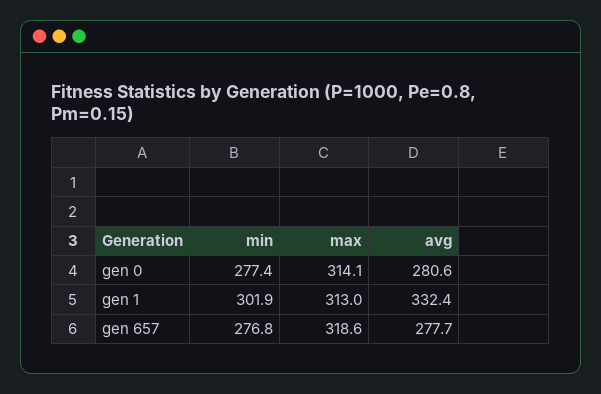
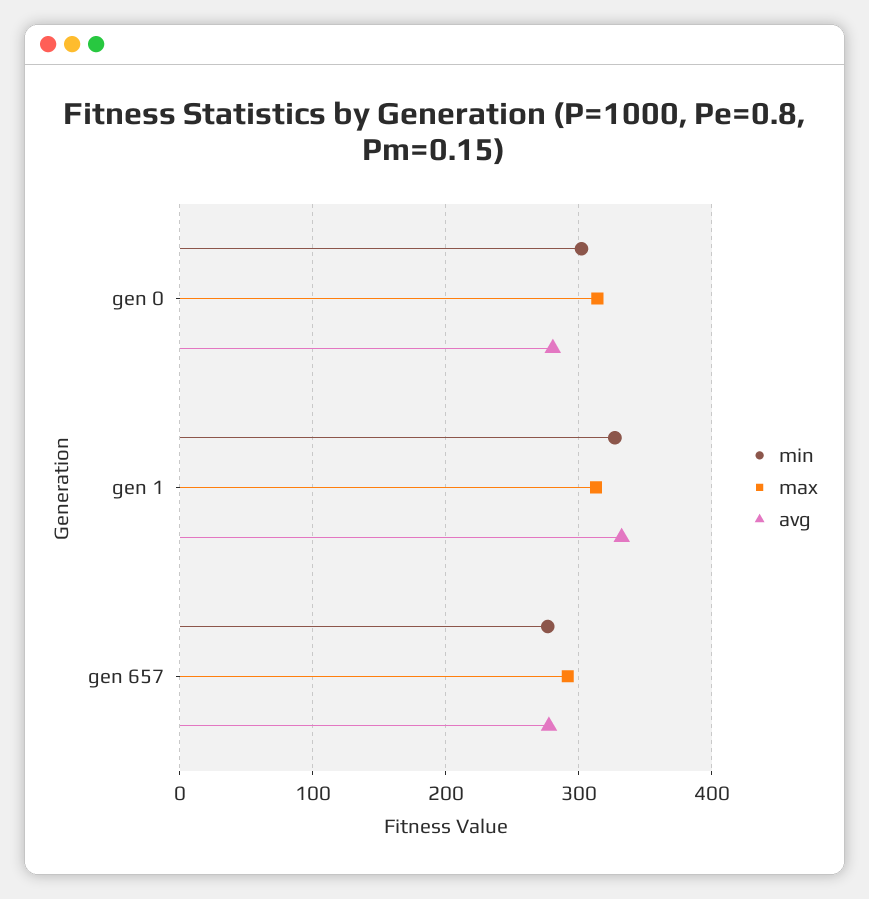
min, gen 0: 277.4 -> 300
min, gen 1: 301.9 -> 330
max, gen 657: 318.6 -> 290

